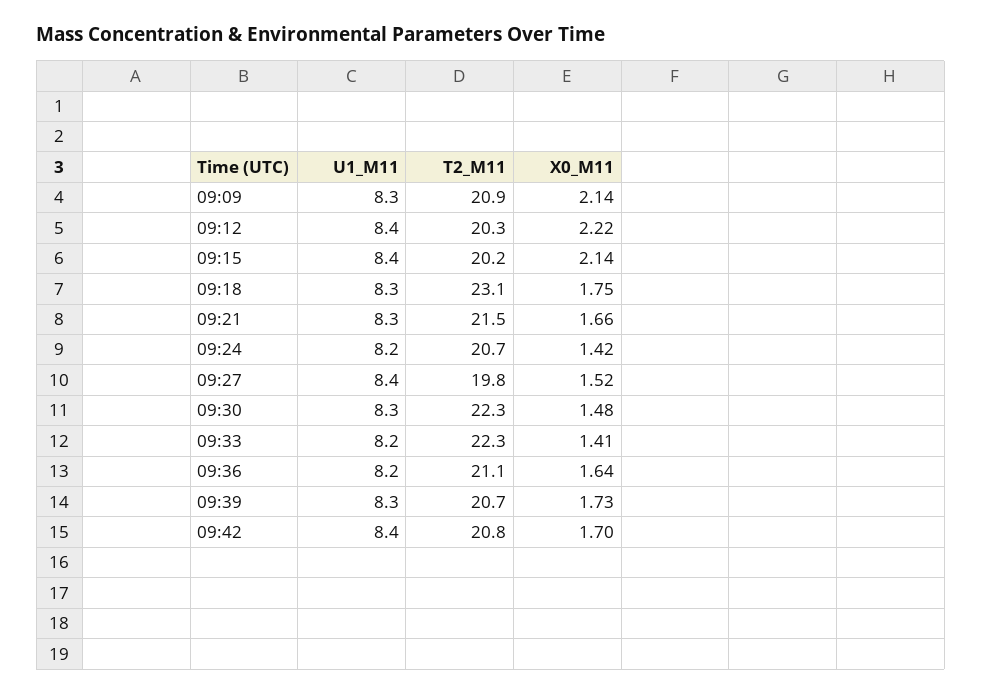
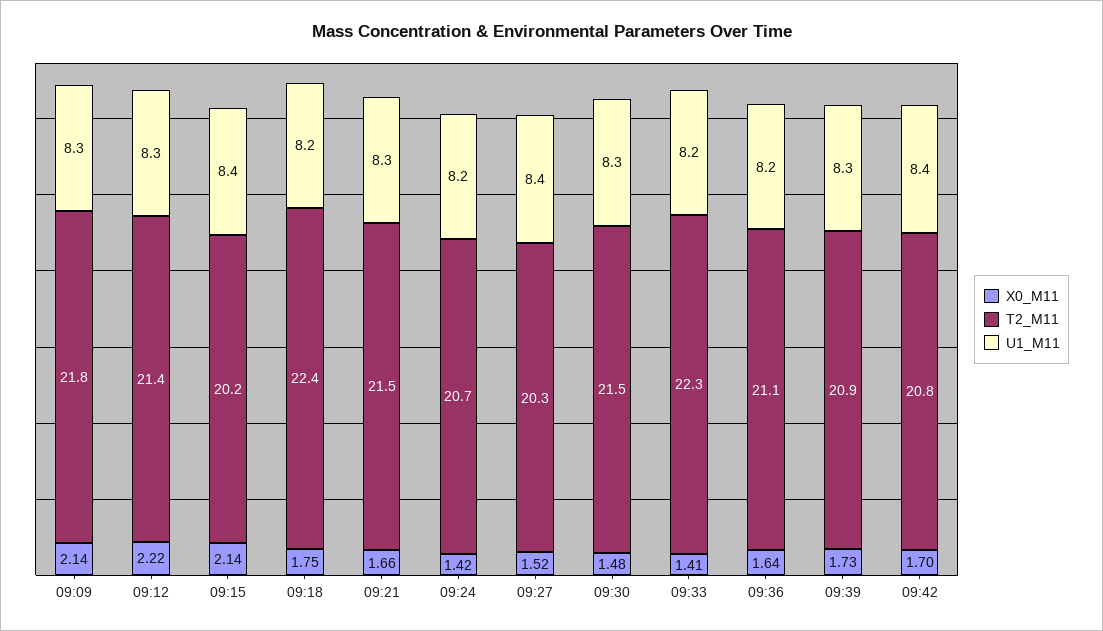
T2_M11, 09:09: 20.9 -> 21.8
U1_M11, 09:12: 8.4 -> 8.3
T2_M11, 09:12: 20.3 -> 21.4
U1_M11, 09:18: 8.3 -> 8.2
T2_M11, 09:18: 23.1 -> 22.4
T2_M11, 09:27: 19.8 -> 20.3
T2_M11, 09:30: 22.3 -> 21.5
T2_M11, 09:39: 20.7 -> 20.9

